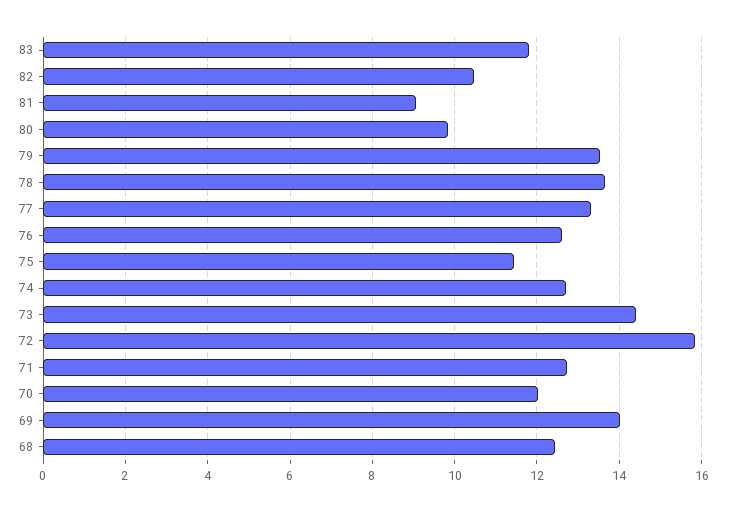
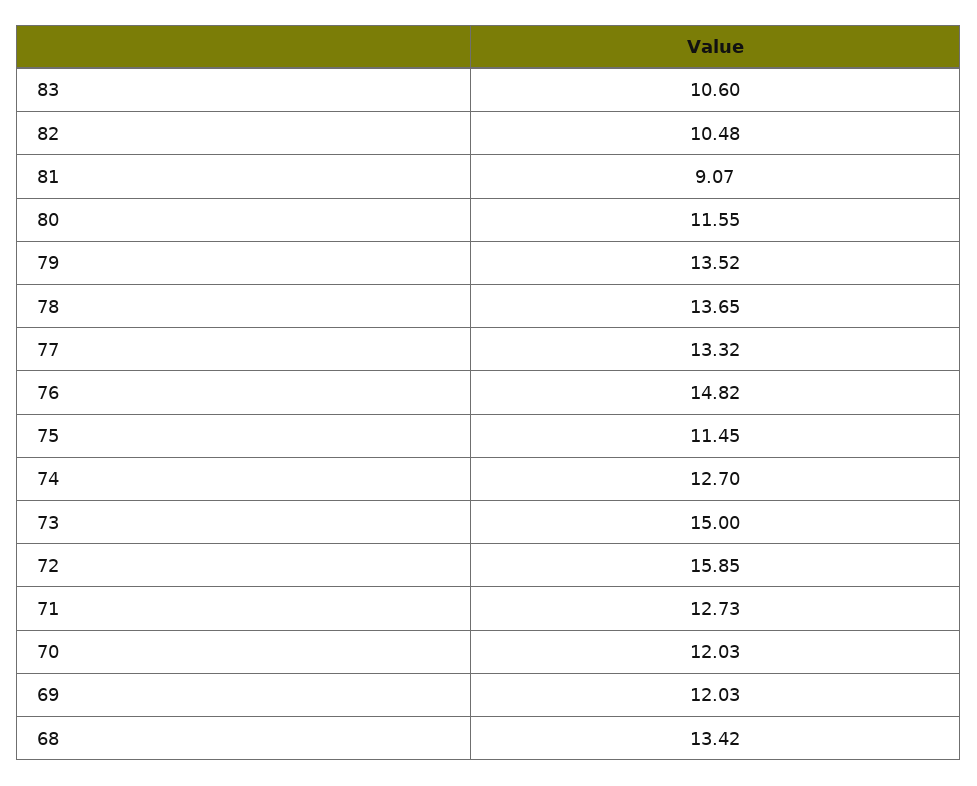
83: 11.8 -> 10.6
80: 9.8 -> 11.55
76: 12.6 -> 14.82
73: 14.4 -> 15
69: 14 -> 12.03
68: 12.4 -> 13.42

